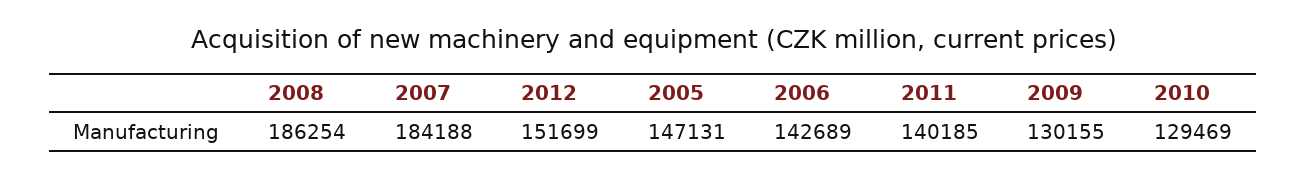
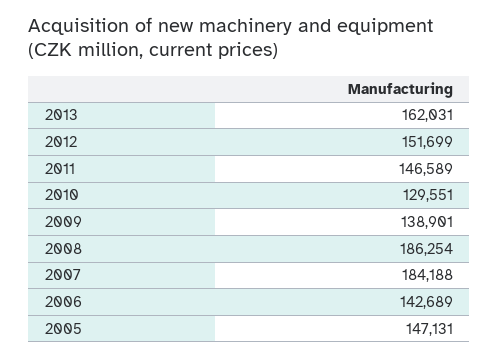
2011: 140185 -> 146589
2009: 130155 -> 138901
2010: 129469 -> 129551
2013: none -> 162031

